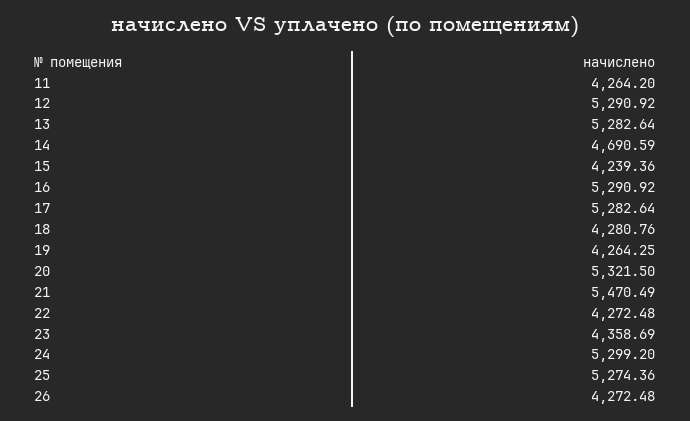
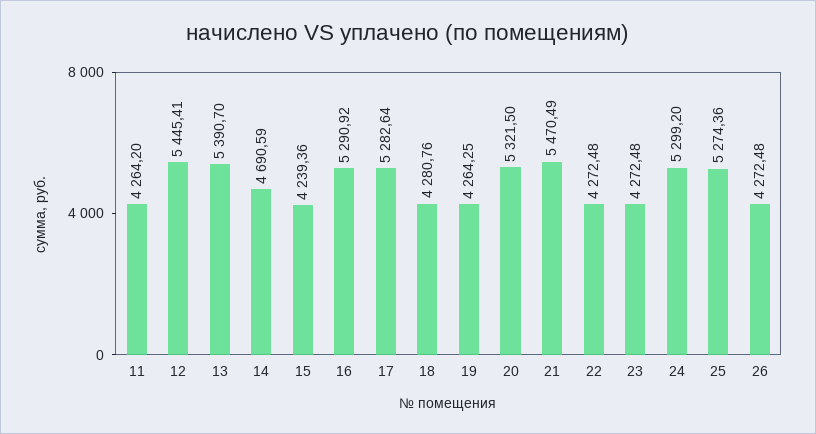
12: 5290.92 -> 5445.41
13: 5282.64 -> 5390.7
23: 4358.69 -> 4272.48

